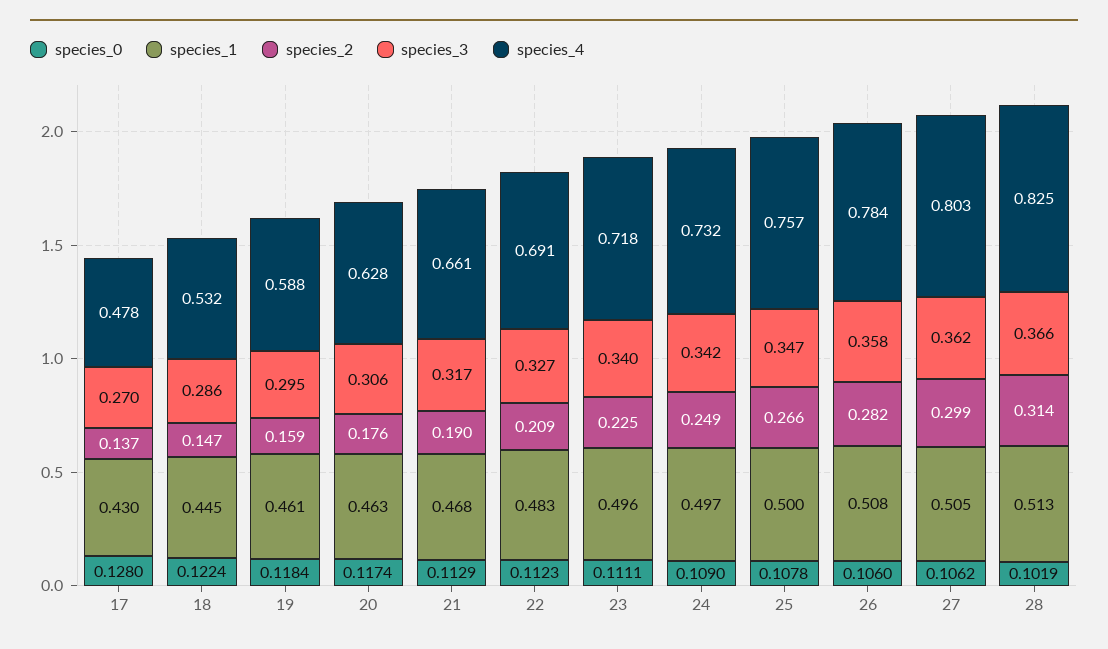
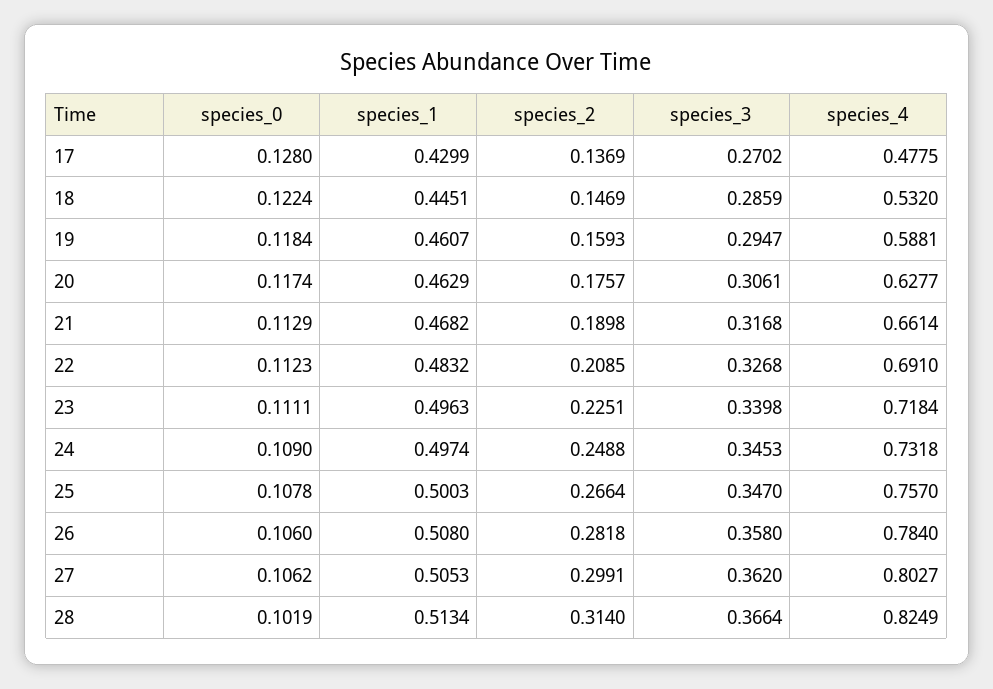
species_3, 24: 0.342 -> 0.3453

